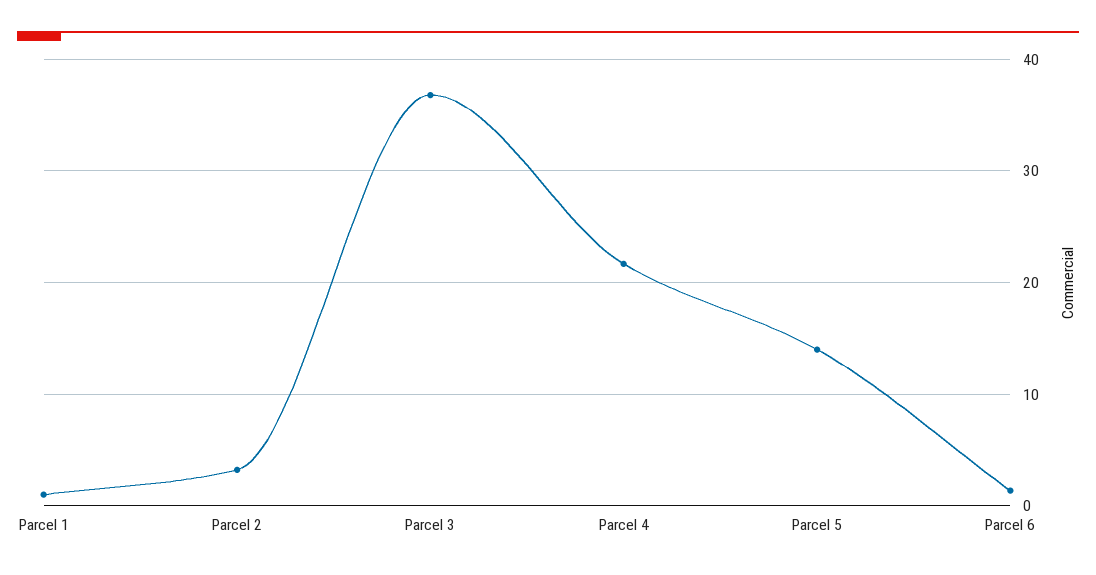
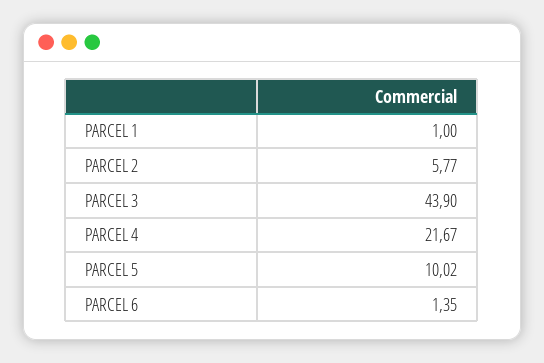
Parcel 2: 3 -> 5.77
Parcel 3: 37 -> 43.9
Parcel 5: 14 -> 10.02

